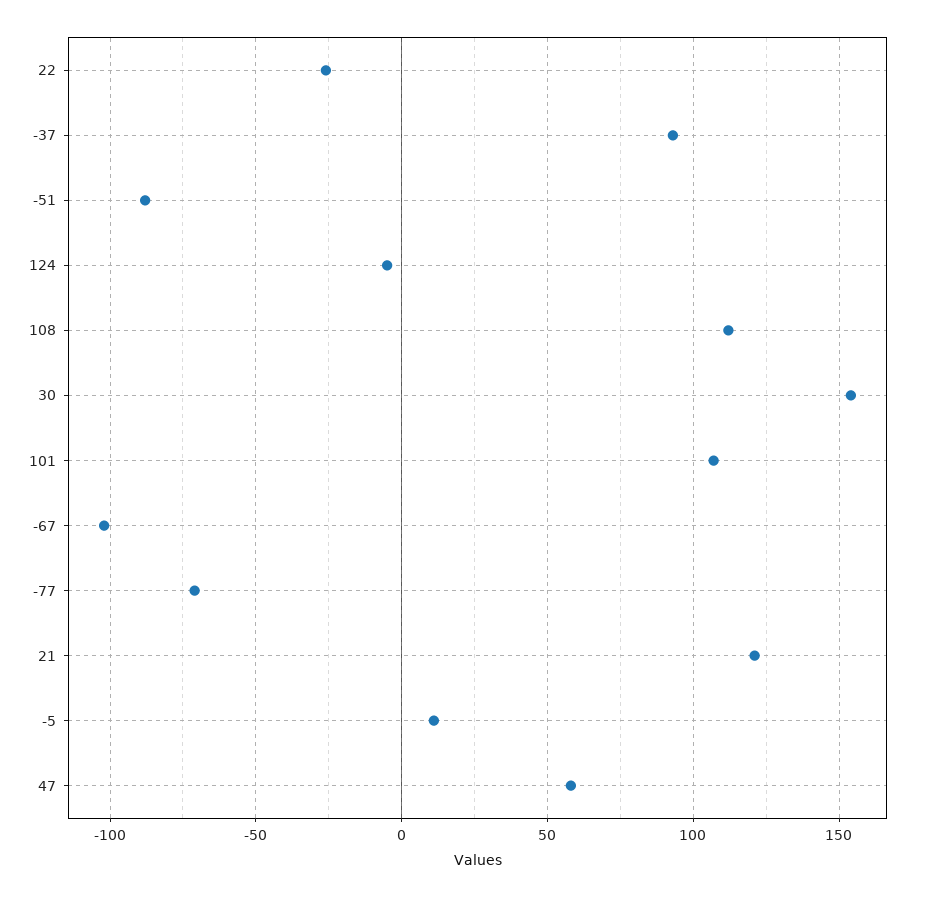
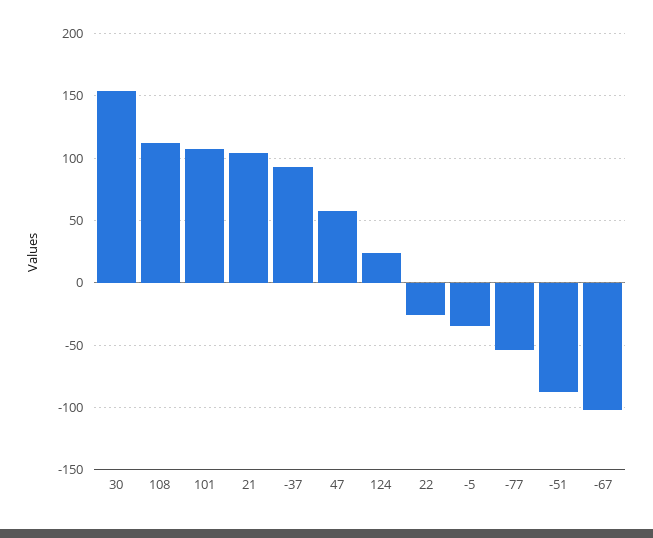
124: -5 -> 25
-77: -70 -> -55
21: 120 -> 105
-5: 10 -> -35

